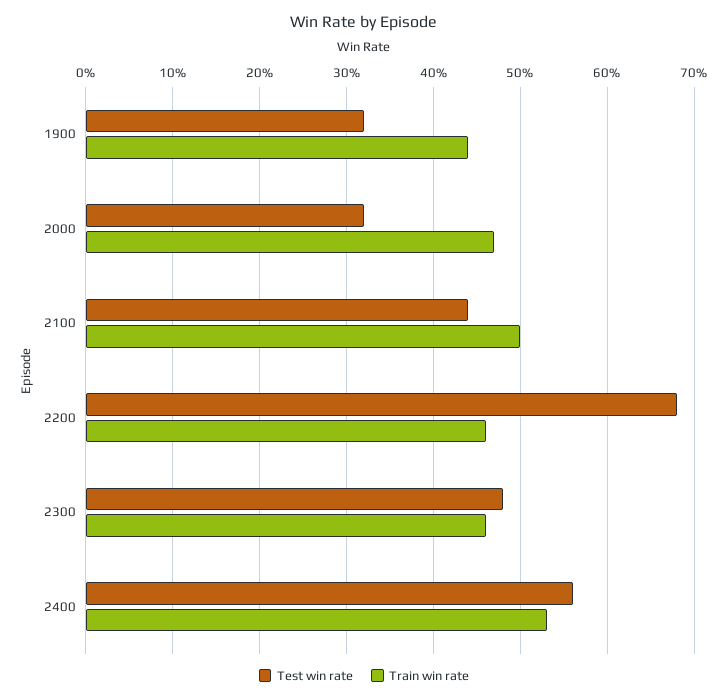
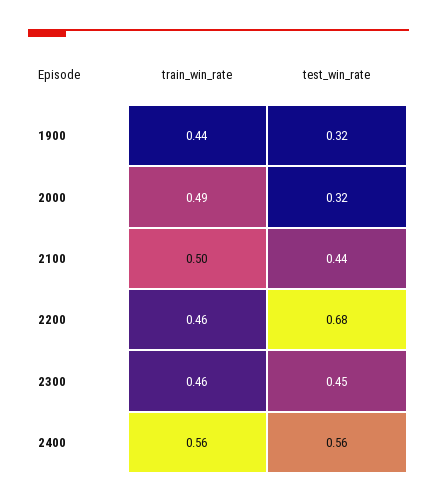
Train win rate, 2000: 0.47 -> 0.49
Test win rate, 2300: 0.48 -> 0.45
Train win rate, 2400: 0.53 -> 0.56

